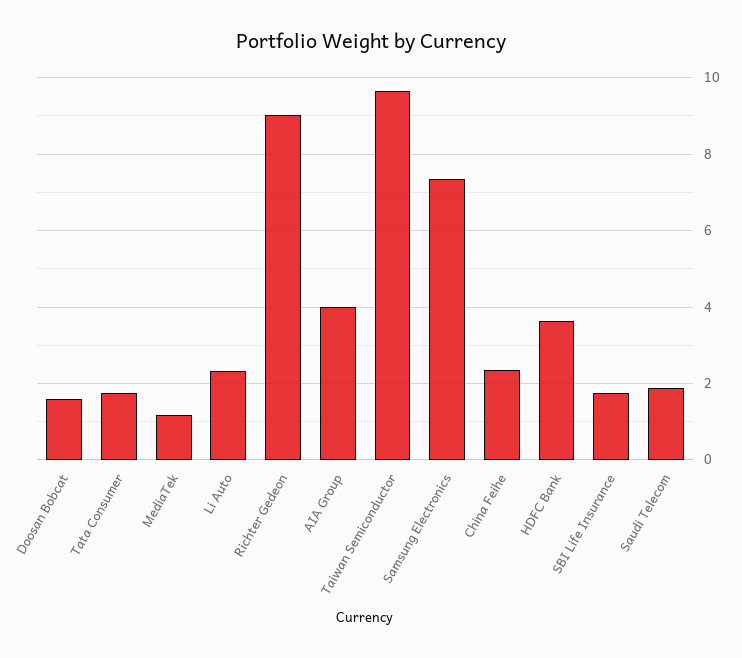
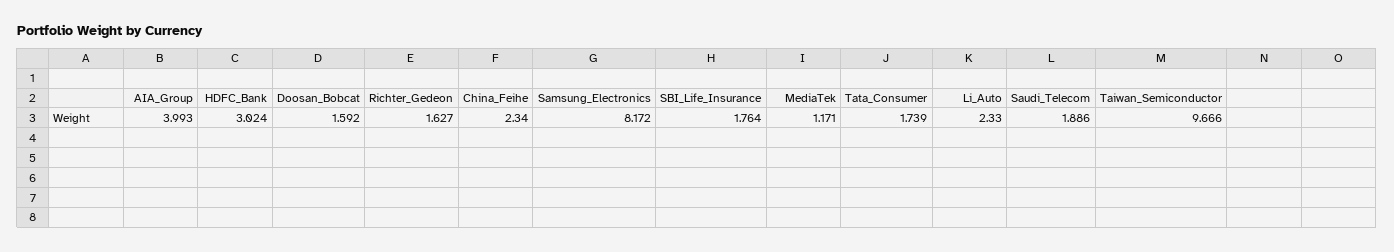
Richter Gedeon: 9 -> 1.627
Samsung Electronics: 7.4 -> 8.172
HDFC Bank: 3.6 -> 3.024

